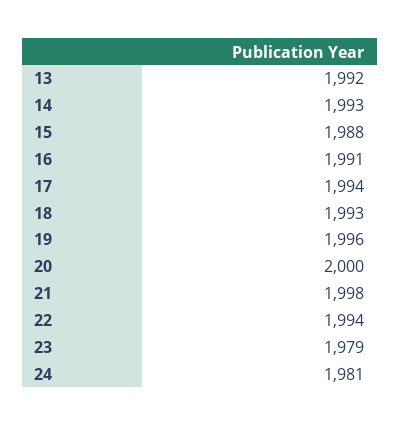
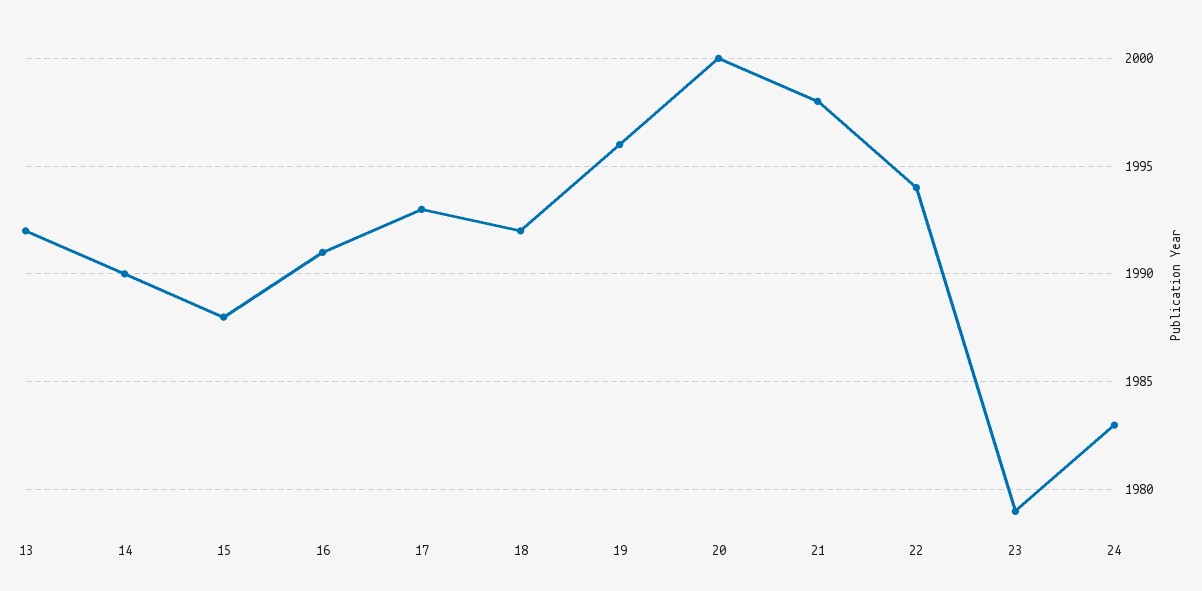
14: 1993 -> 1990
17: 1994 -> 1993
18: 1993 -> 1992
24: 1981 -> 1983

